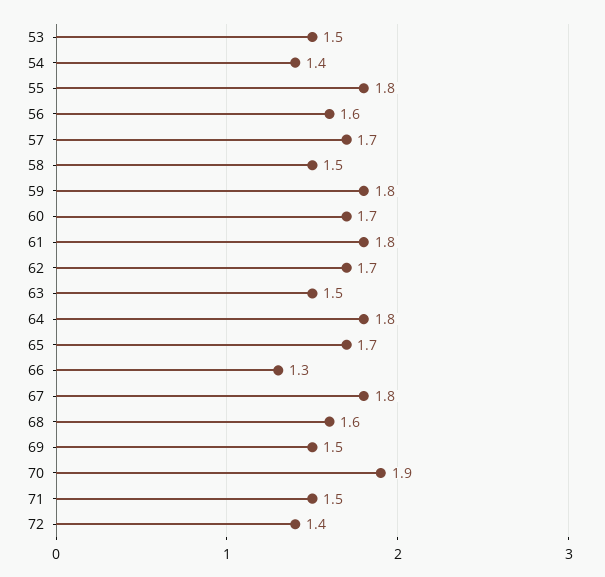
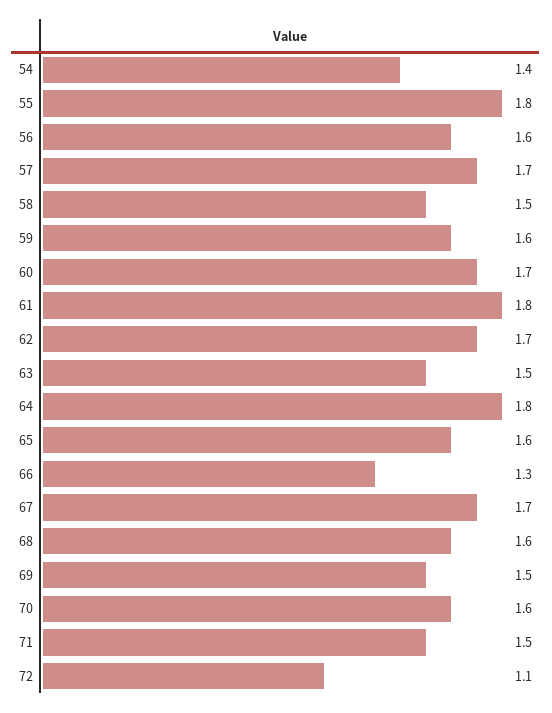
53: 1.5 -> none
59: 1.8 -> 1.6
65: 1.7 -> 1.6
67: 1.8 -> 1.7
70: 1.9 -> 1.6
72: 1.4 -> 1.1

